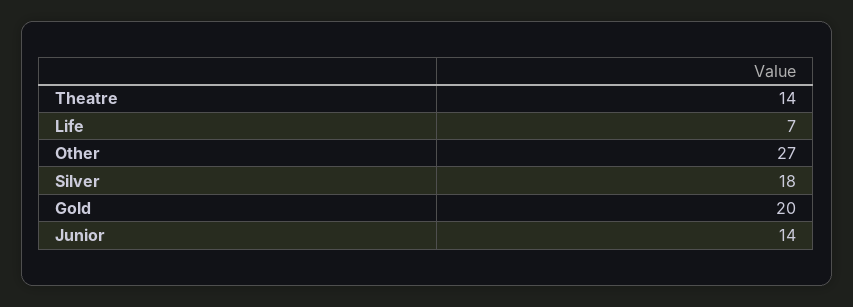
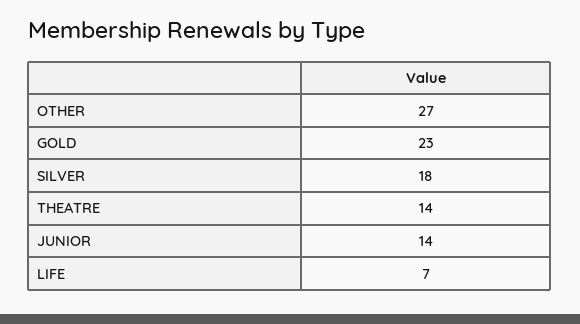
Gold: 20 -> 23

